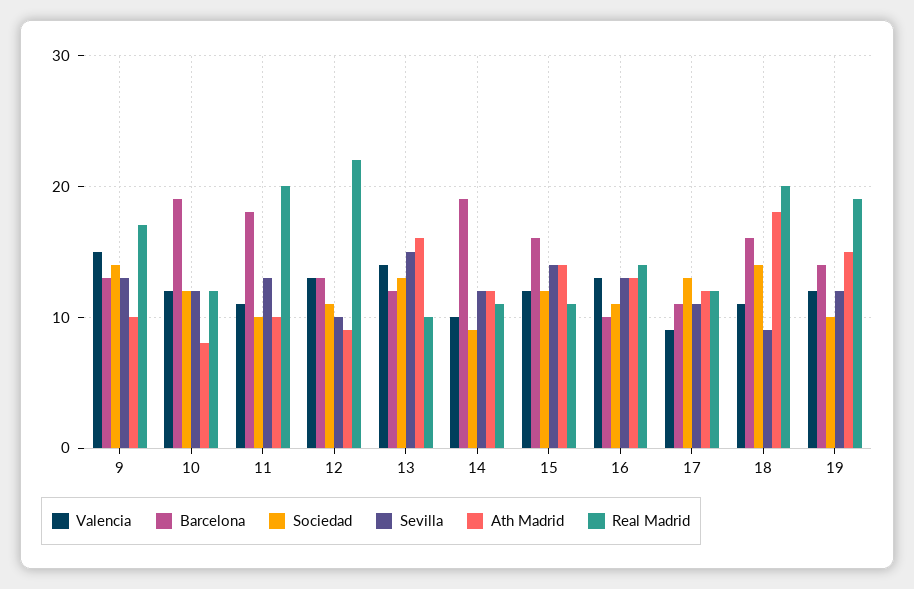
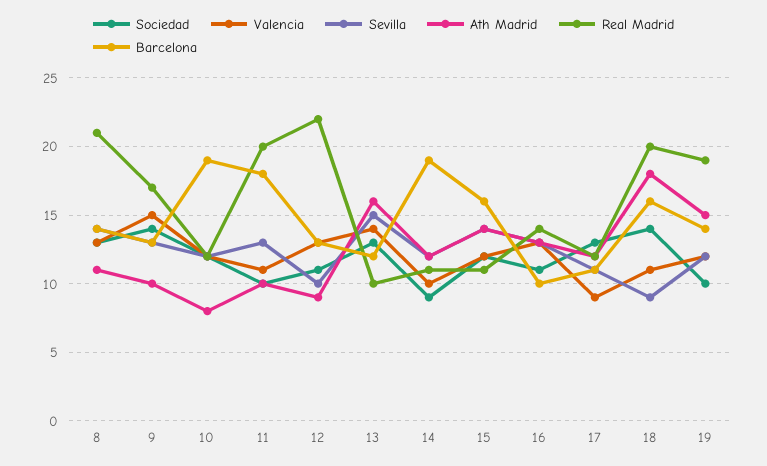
Sociedad, 8: none -> 13
Valencia, 8: none -> 13
Sevilla, 8: none -> 14
Ath Madrid, 8: none -> 11
Real Madrid, 8: none -> 21
Barcelona, 8: none -> 14

